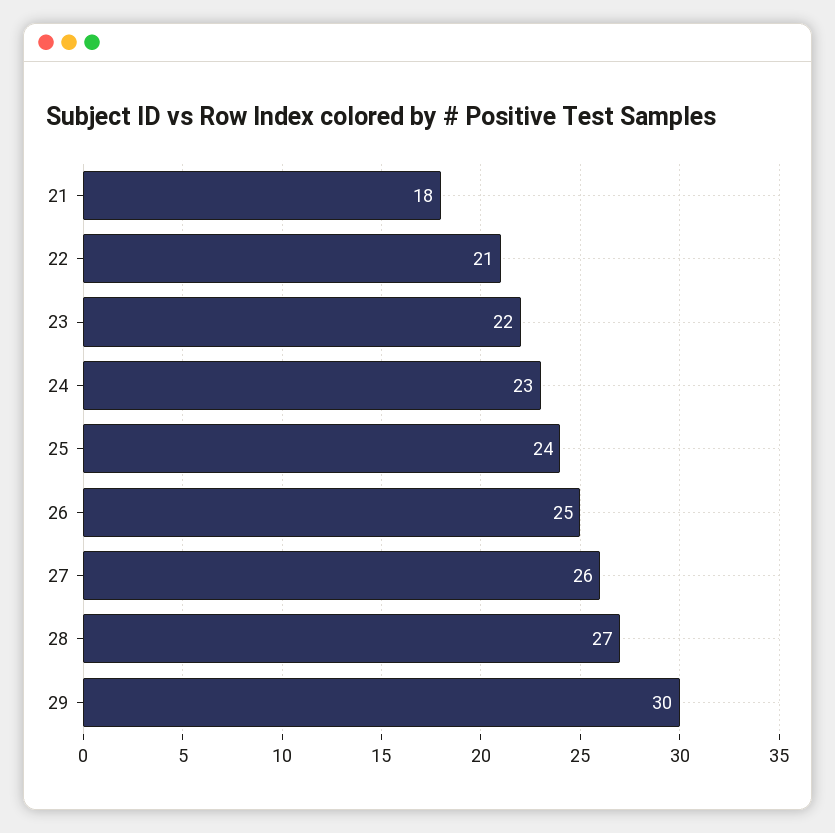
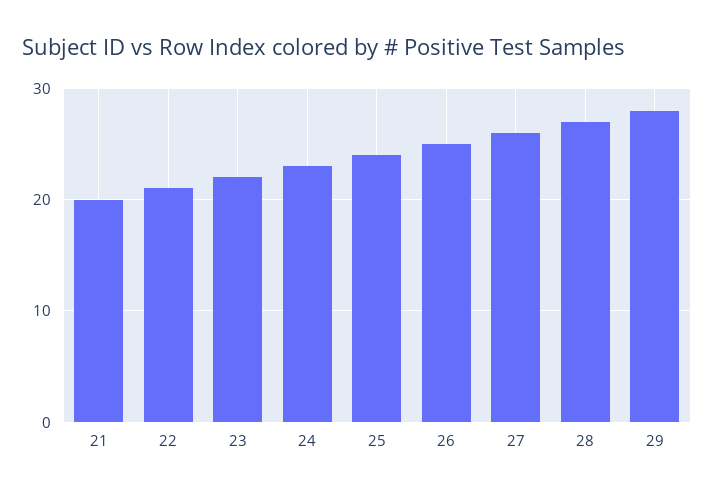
21: 18 -> 20
29: 30 -> 28

